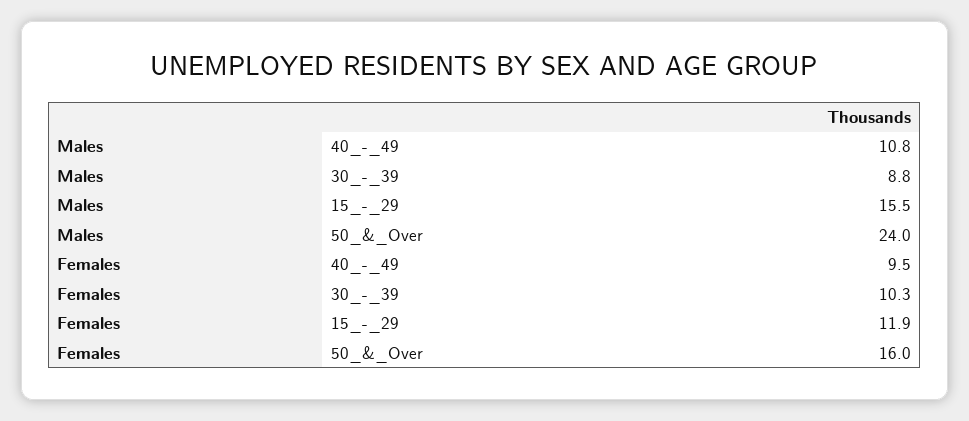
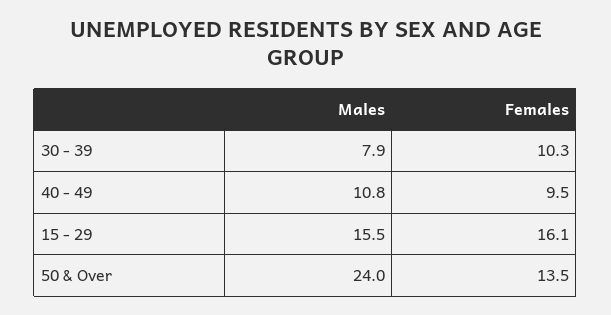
Males, 30_-_39: 8.8 -> 7.9
Females, 15_-_29: 11.9 -> 16.1
Females, 50_&_Over: 16 -> 13.5

